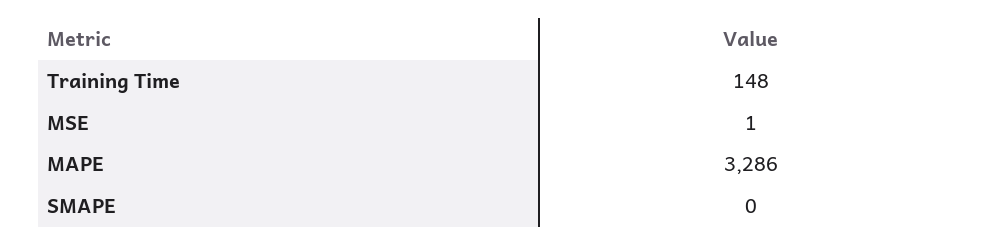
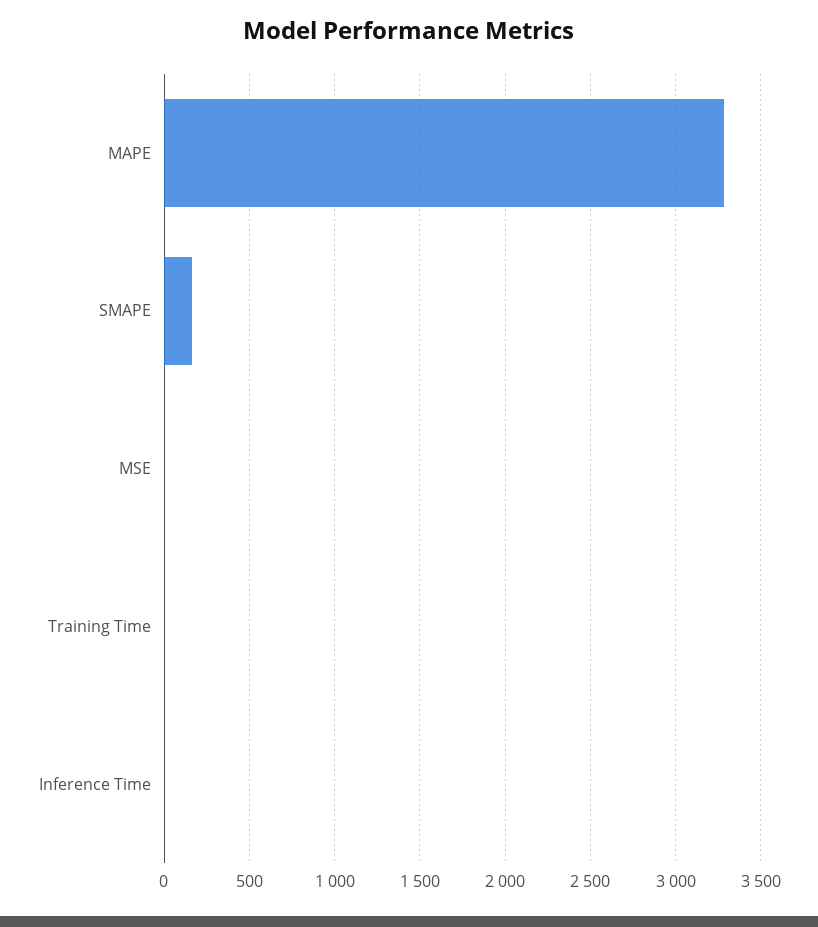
Training Time: 148 -> 0
SMAPE: 0 -> 150
Inference Time: none -> 0

